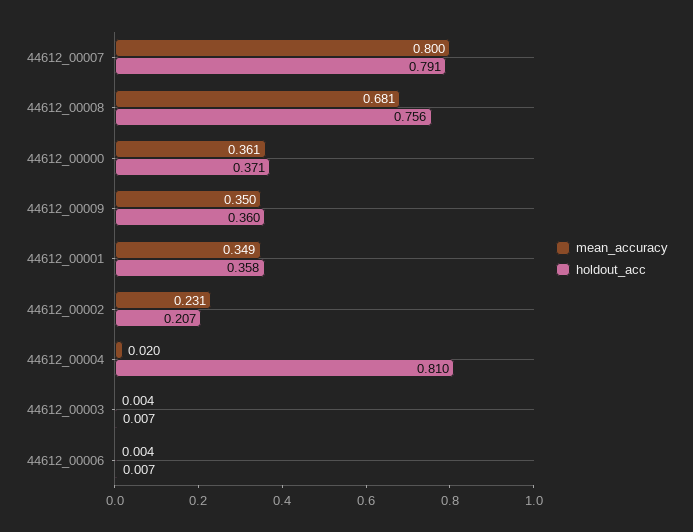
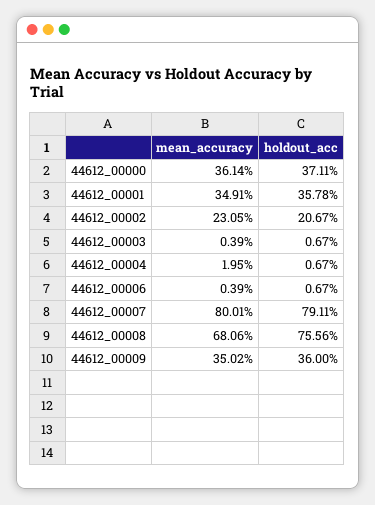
holdout_acc, 44612_00004: 0.81 -> 0.0067

